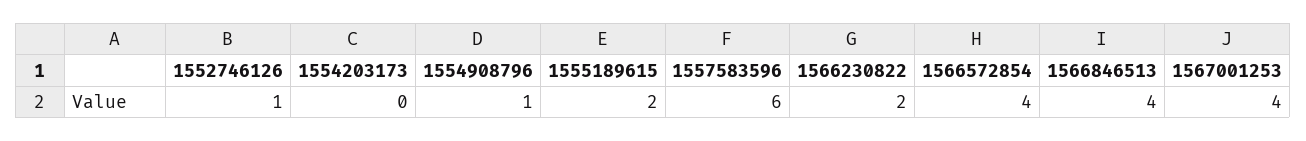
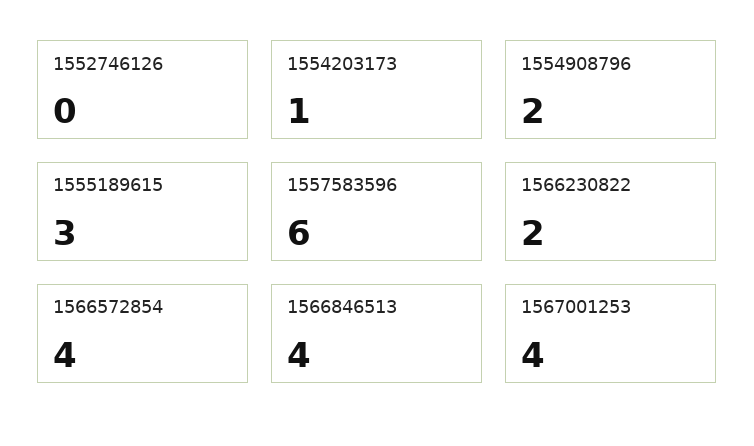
1552746126: 1 -> 0
1554203173: 0 -> 1
1554908796: 1 -> 2
1555189615: 2 -> 3

